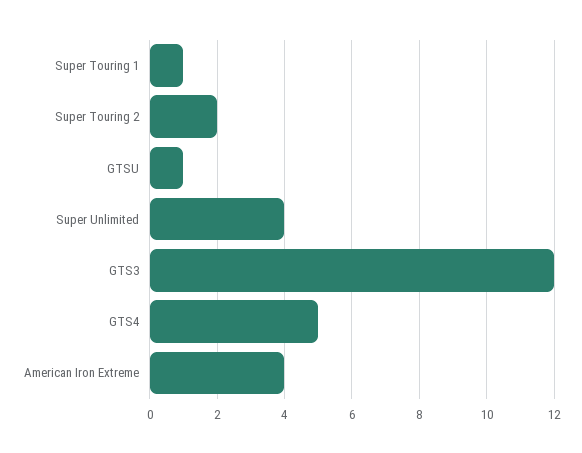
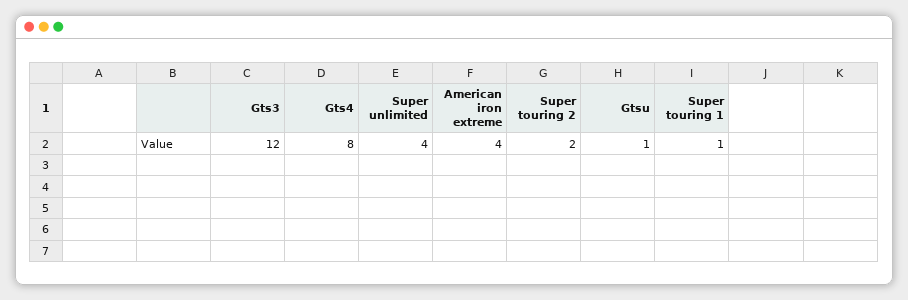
GTS4: 5 -> 8

